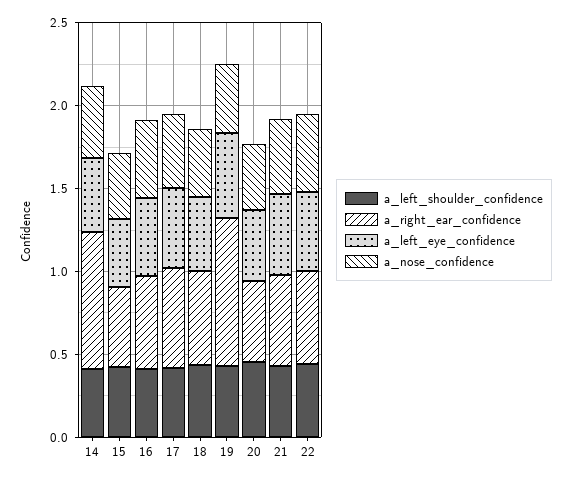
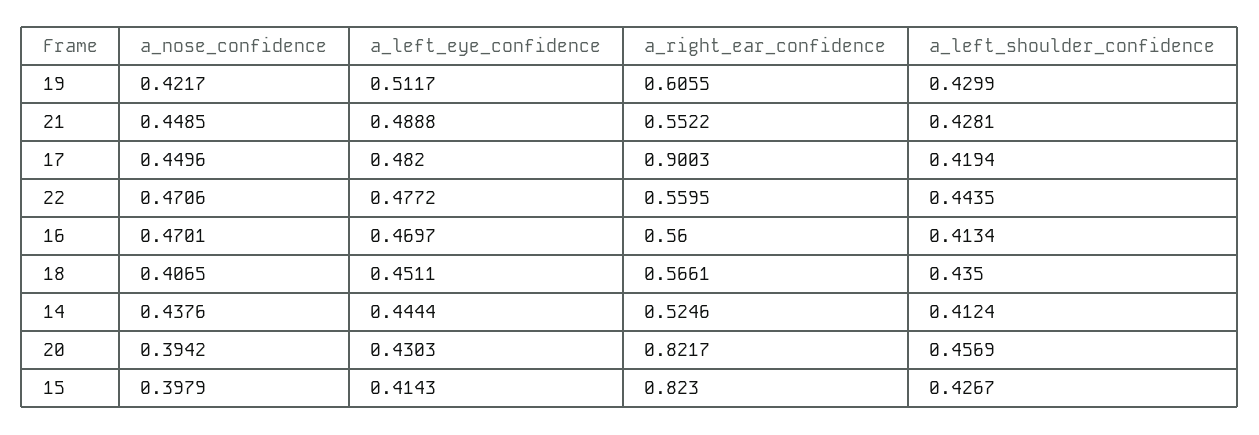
a_right_ear_confidence, 14: 0.8 -> 0.5246
a_right_ear_confidence, 15: 0.5 -> 0.823
a_right_ear_confidence, 17: 0.6 -> 0.9003
a_right_ear_confidence, 19: 0.9 -> 0.6055
a_right_ear_confidence, 20: 0.5 -> 0.8217

